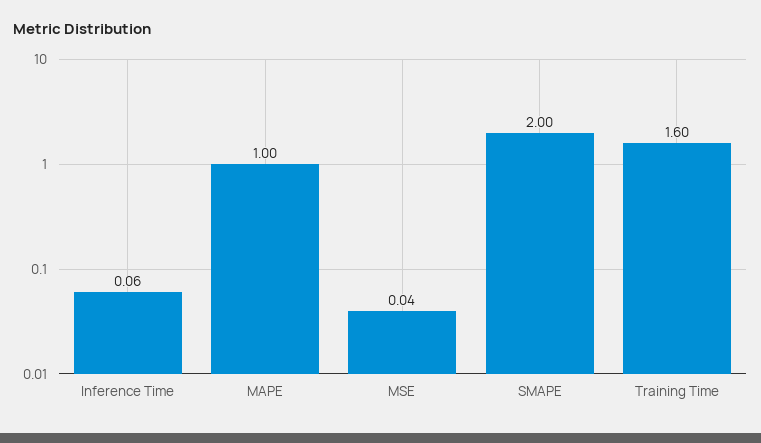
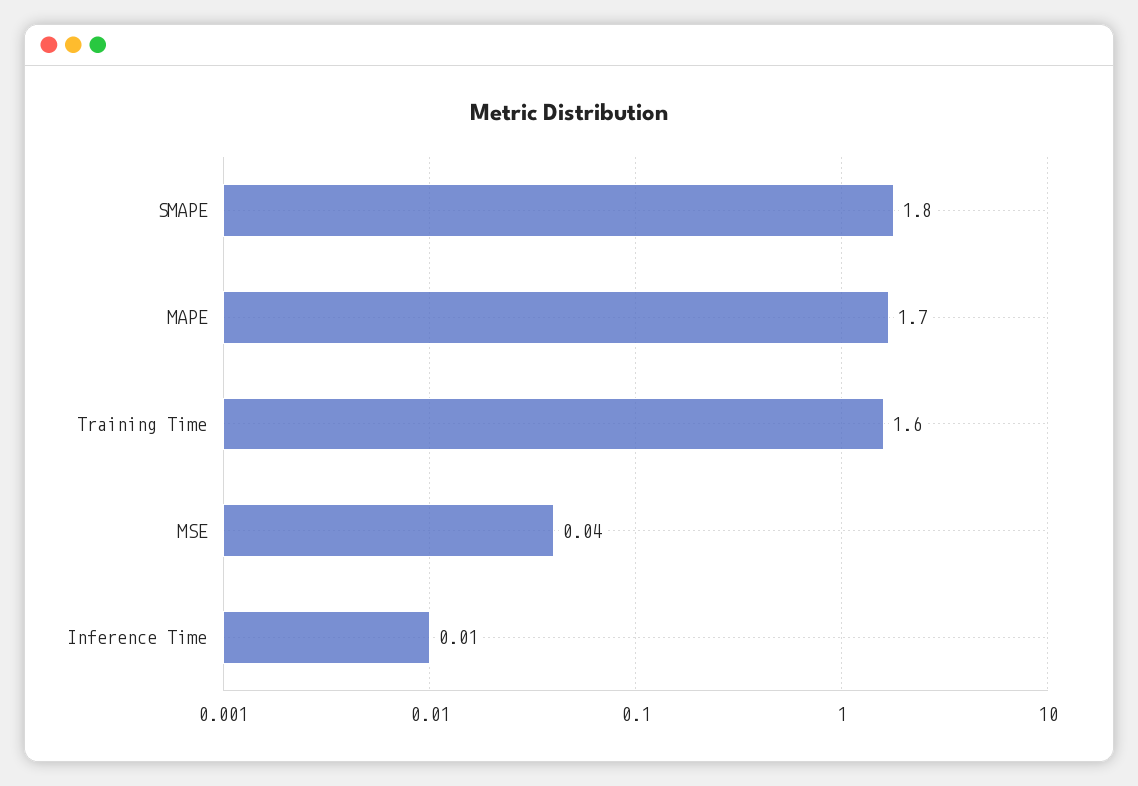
Inference Time: 0.06 -> 0.01
MAPE: 1 -> 1.7
SMAPE: 2 -> 1.8

